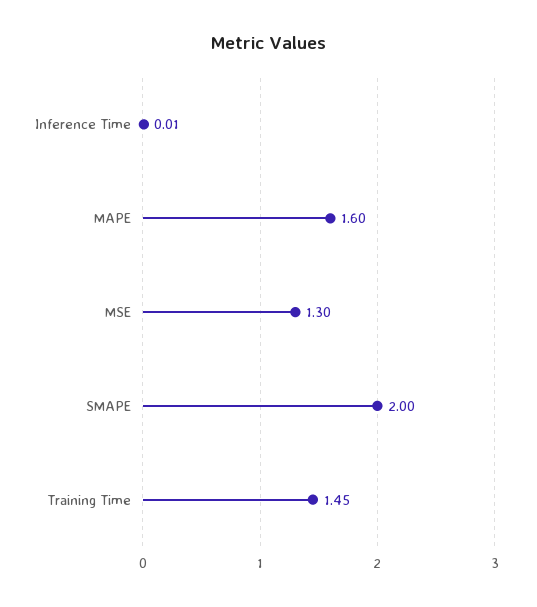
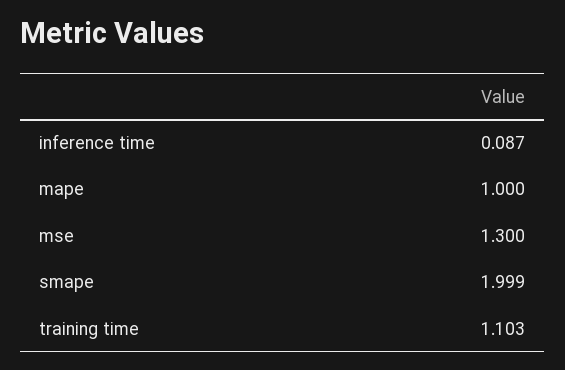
Inference Time: 0.01 -> 0.087
MAPE: 1.6 -> 1
Training Time: 1.45 -> 1.103

